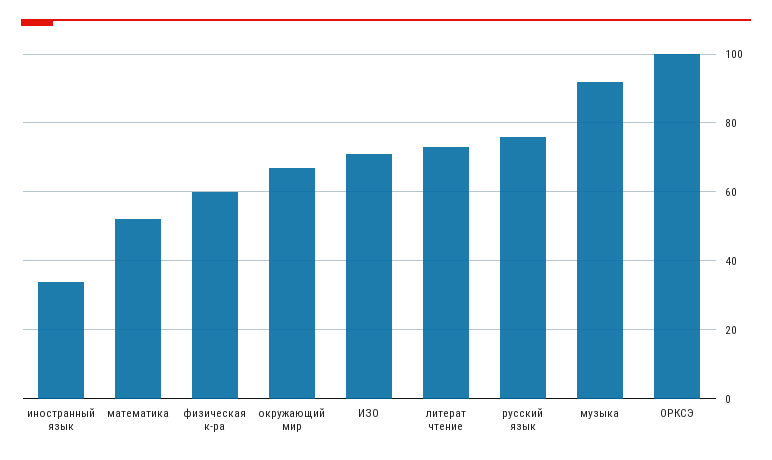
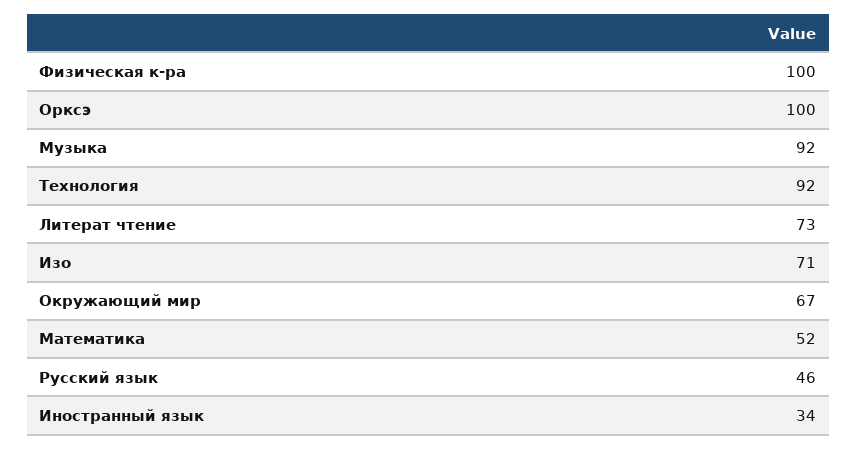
физическая к-ра: 60 -> 100
русский язык: 75 -> 46
Технология: none -> 92

